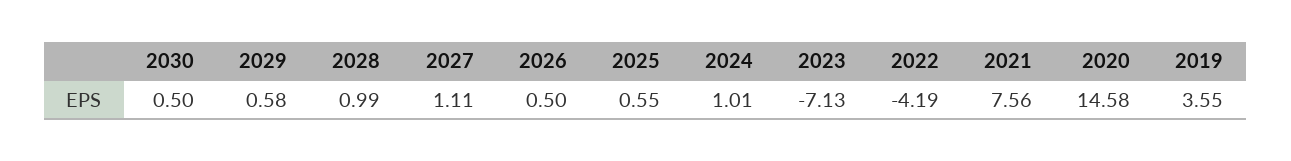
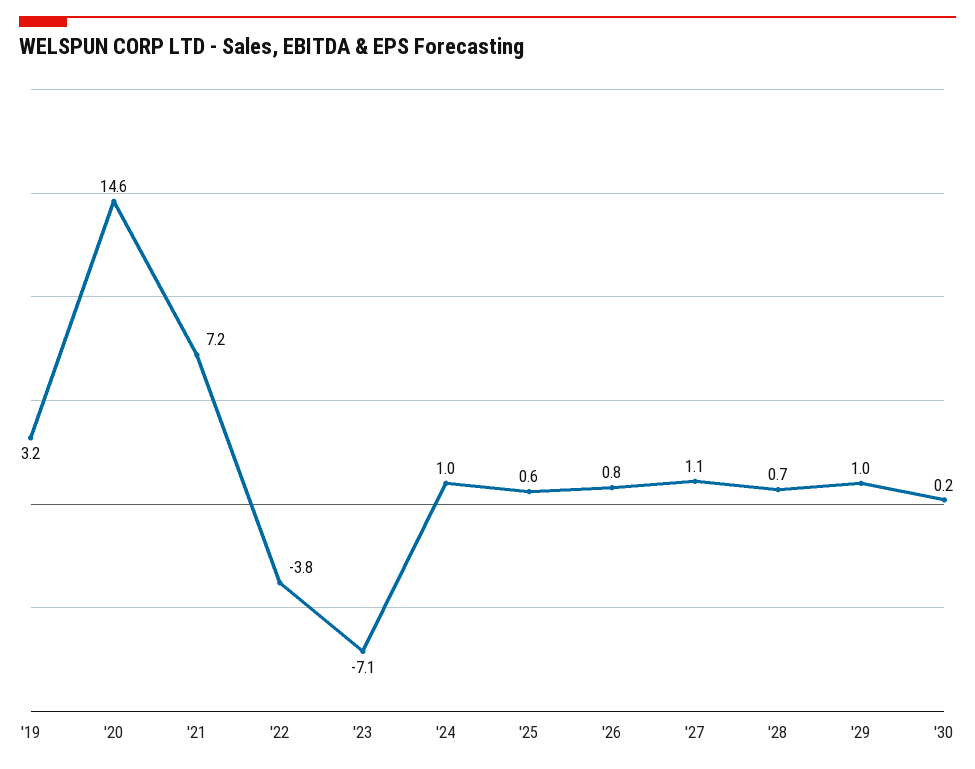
2030: 0.5 -> 0.2
2029: 0.58 -> 1
2028: 0.99 -> 0.7
2026: 0.5 -> 0.8
2022: -4.19 -> -3.8
2021: 7.56 -> 7.2
2019: 3.55 -> 3.2

